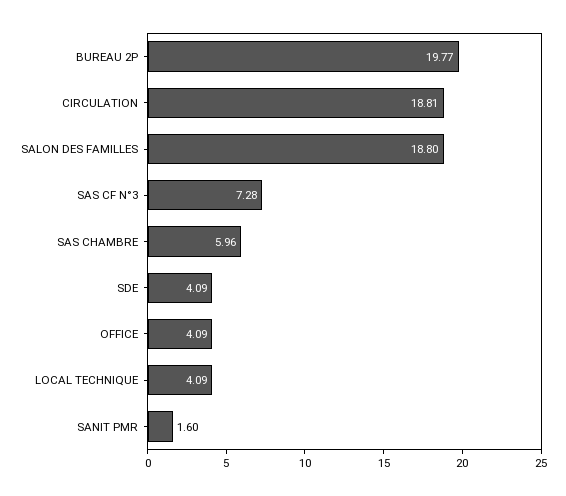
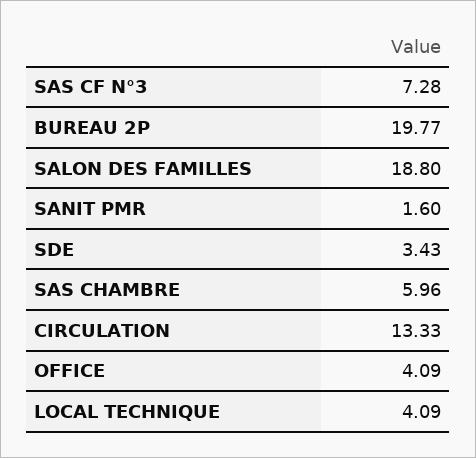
CIRCULATION: 18.81 -> 13.33
SDE: 4.09 -> 3.43

